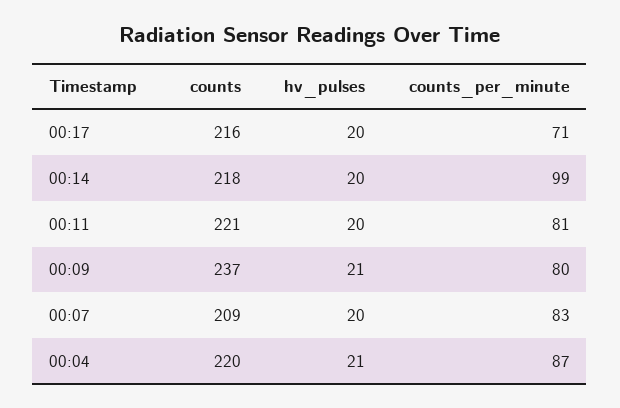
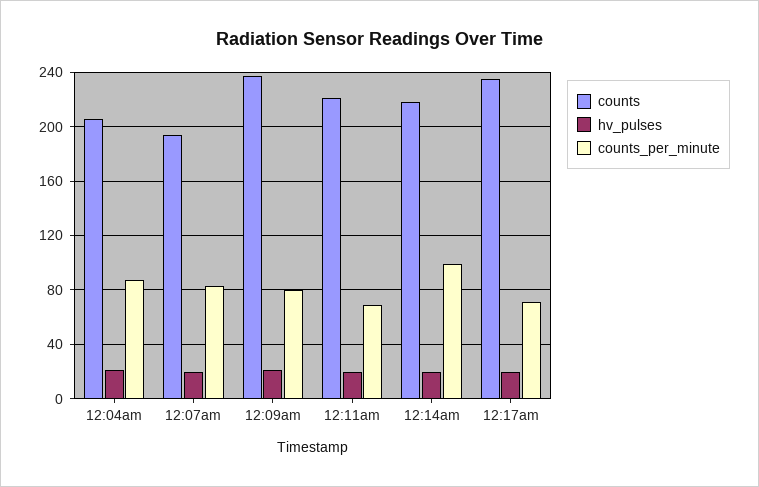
counts, 00:17: 216 -> 235
counts_per_minute, 00:11: 81 -> 70
counts, 00:07: 209 -> 195
counts, 00:04: 220 -> 205

